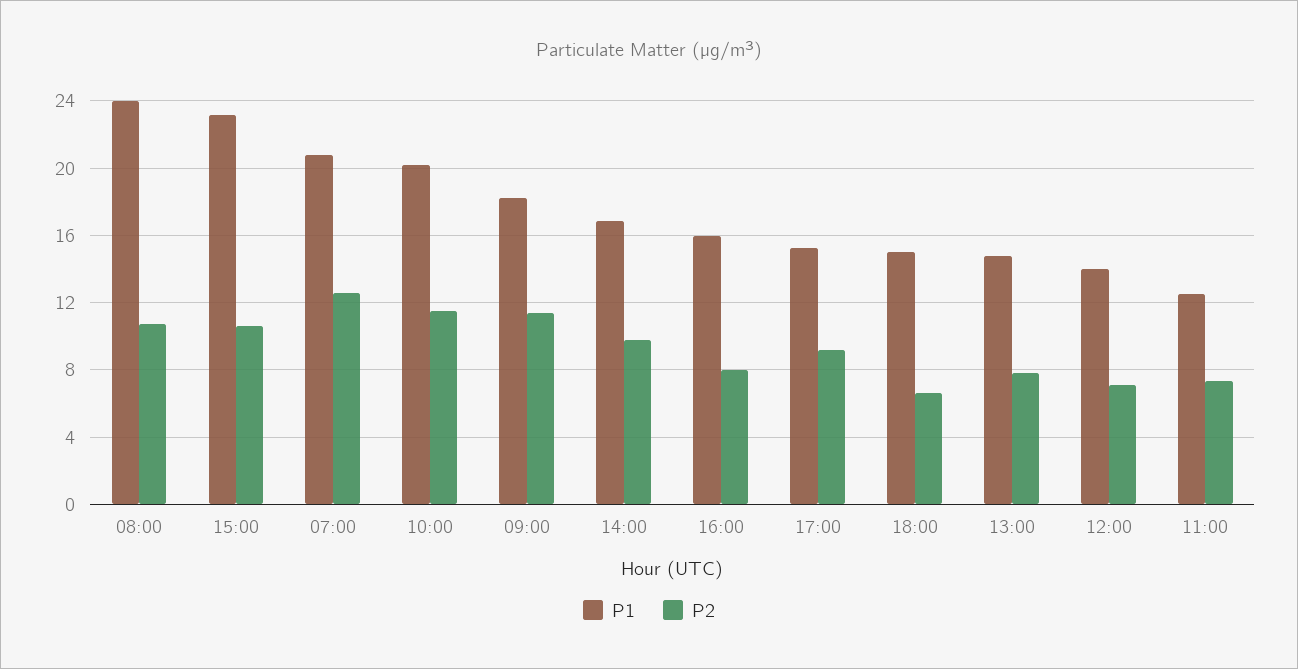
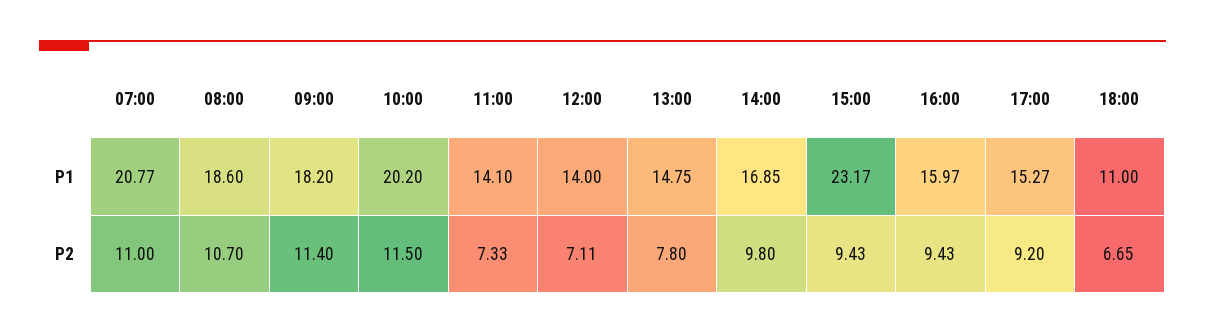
P1, 08:00: 24 -> 18.6
P2, 15:00: 10.5 -> 9.43
P2, 07:00: 12.5 -> 11
P2, 16:00: 8 -> 9.43
P1, 18:00: 15 -> 11
P1, 11:00: 12.5 -> 14.1

